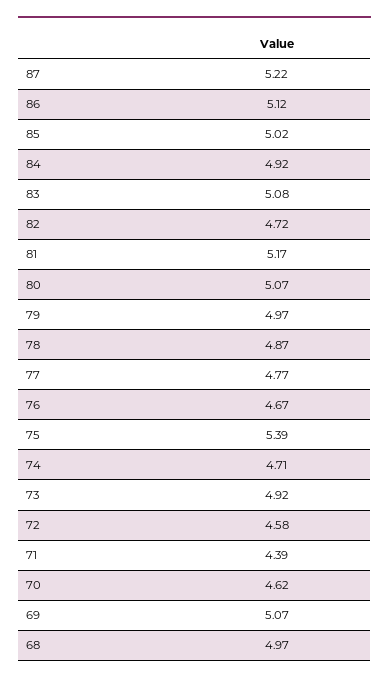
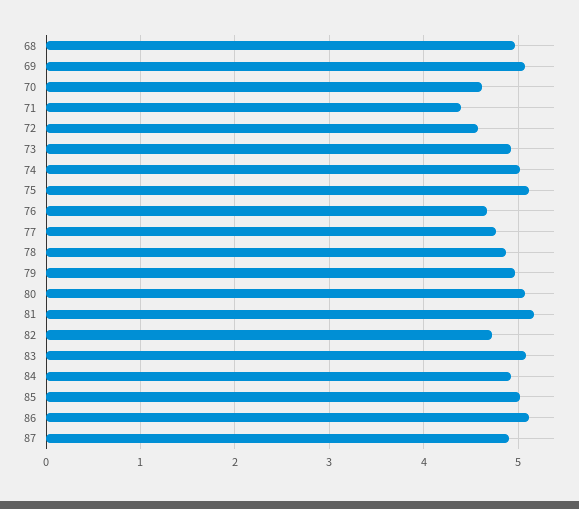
87: 5.22 -> 4.9
75: 5.39 -> 5.1
74: 4.71 -> 5

